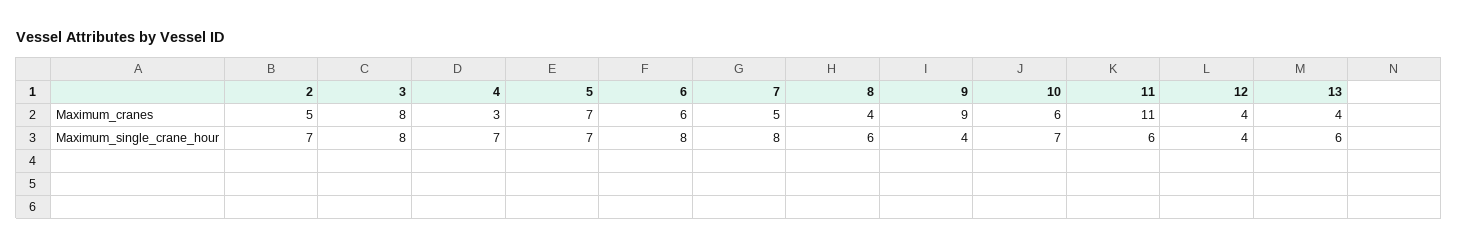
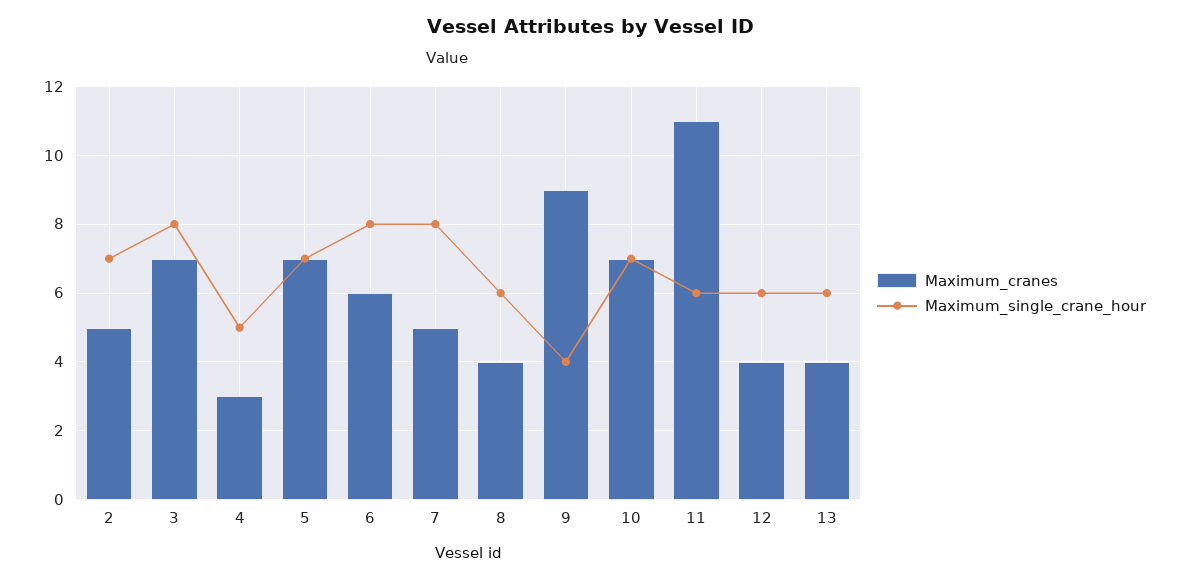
Maximum_cranes, 3: 8 -> 7
Maximum_cranes, 10: 6 -> 7
Maximum_single_crane_hour, 4: 7 -> 5
Maximum_single_crane_hour, 12: 4 -> 6

